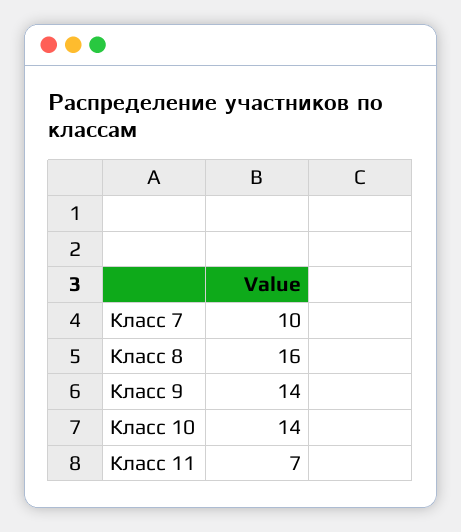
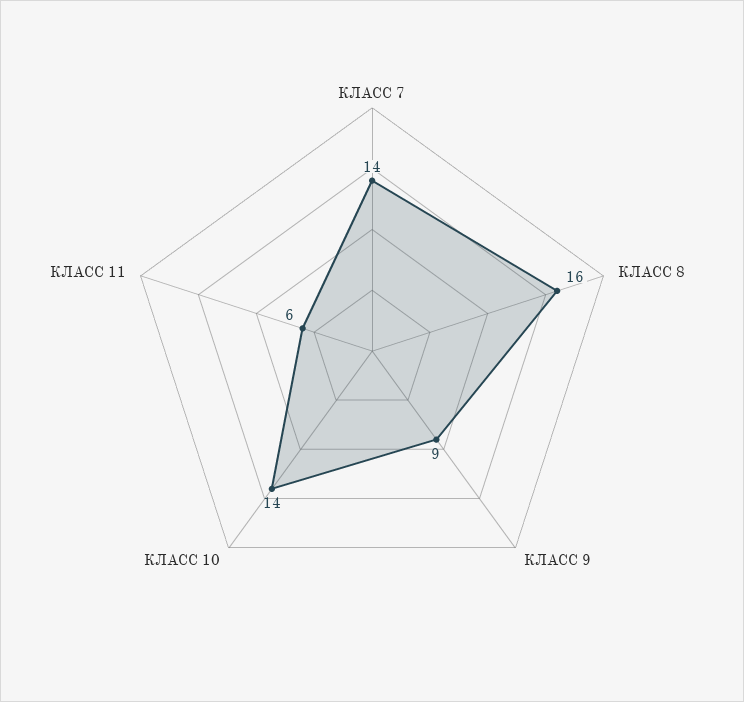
Класс 7: 10 -> 14
Класс 9: 14 -> 9
Класс 11: 7 -> 6

